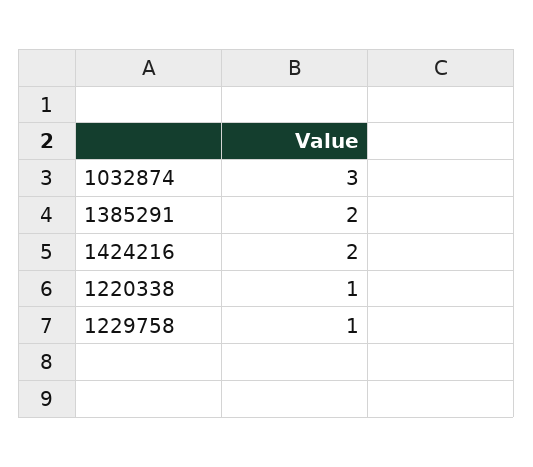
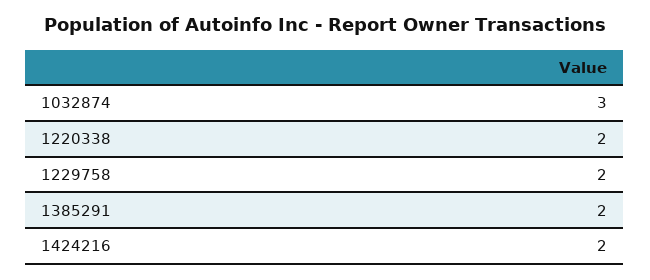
1220338: 1 -> 2
1229758: 1 -> 2

